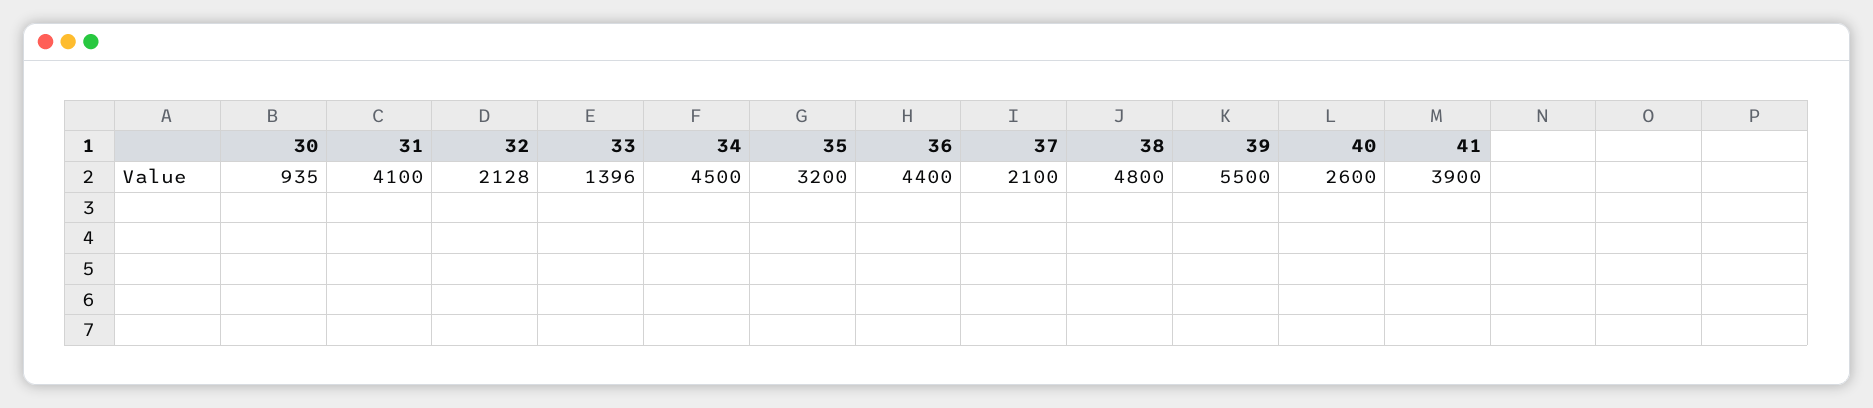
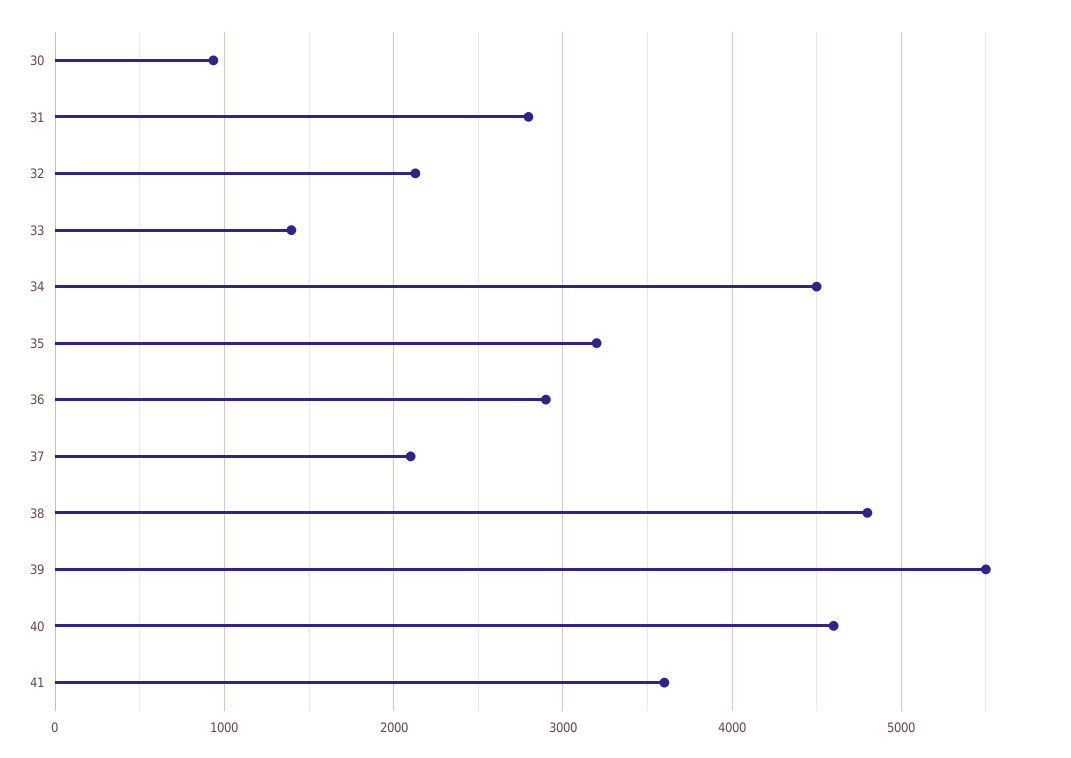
31: 4100 -> 2800
36: 4400 -> 2900
40: 2600 -> 4600
41: 3900 -> 3600

